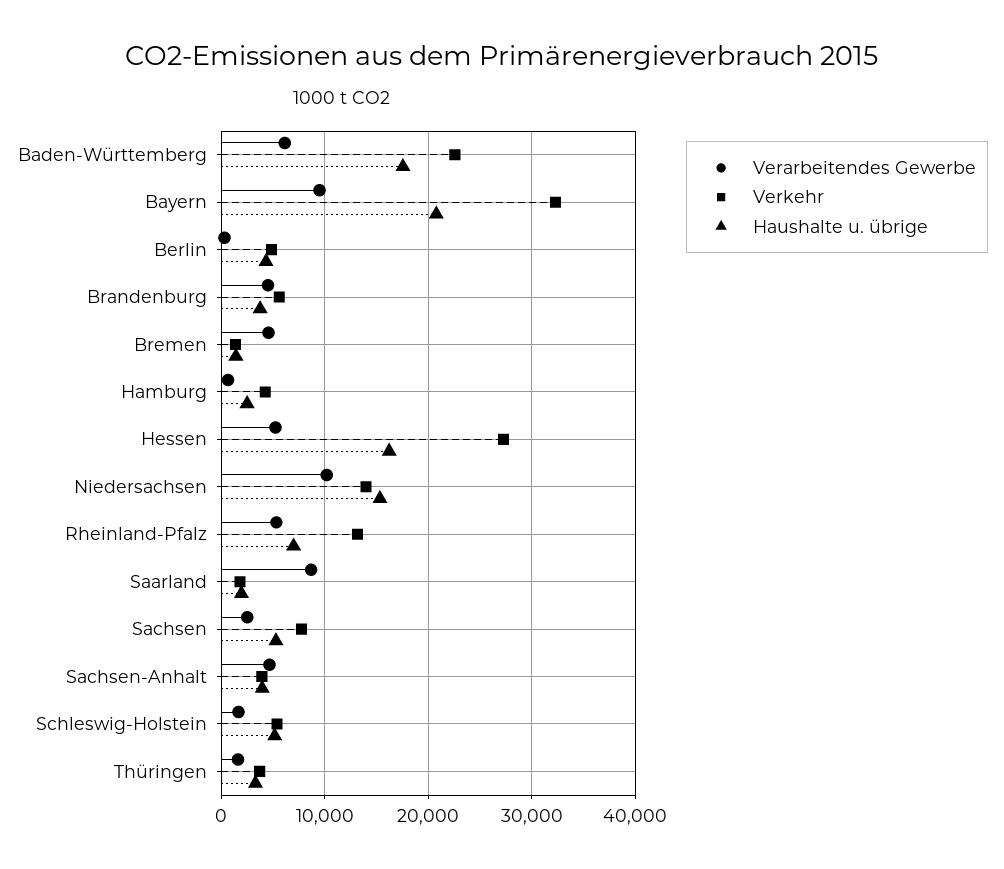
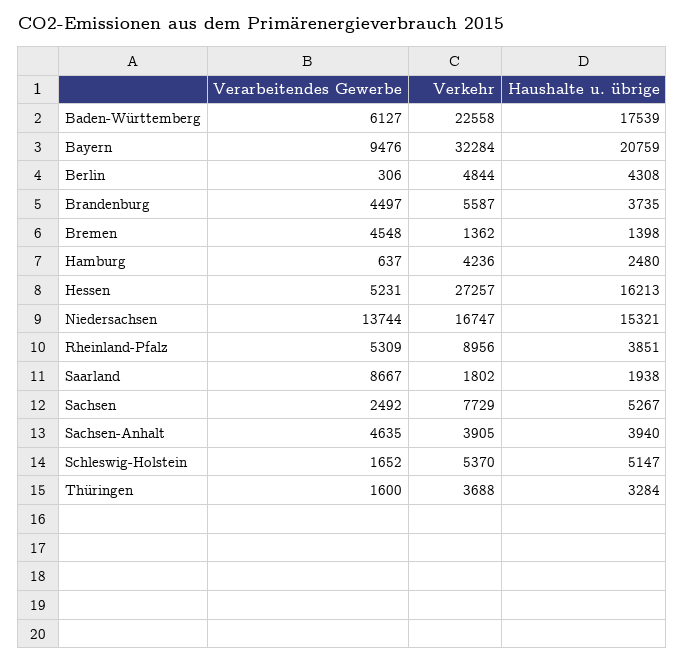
Verarbeitendes Gewerbe, Niedersachsen: 10000 -> 13744
Verkehr, Niedersachsen: 14000 -> 16747
Verkehr, Rheinland-Pfalz: 13000 -> 8956
Haushalte u. übrige, Rheinland-Pfalz: 7000 -> 3851

